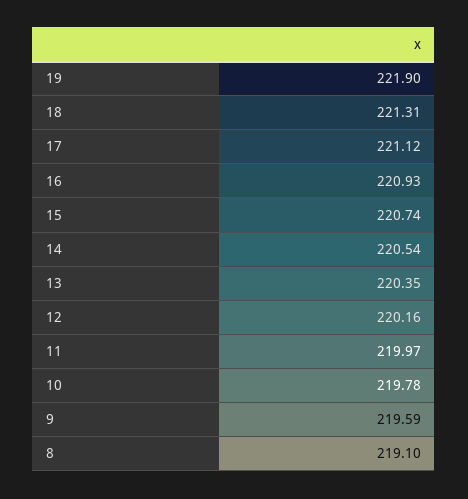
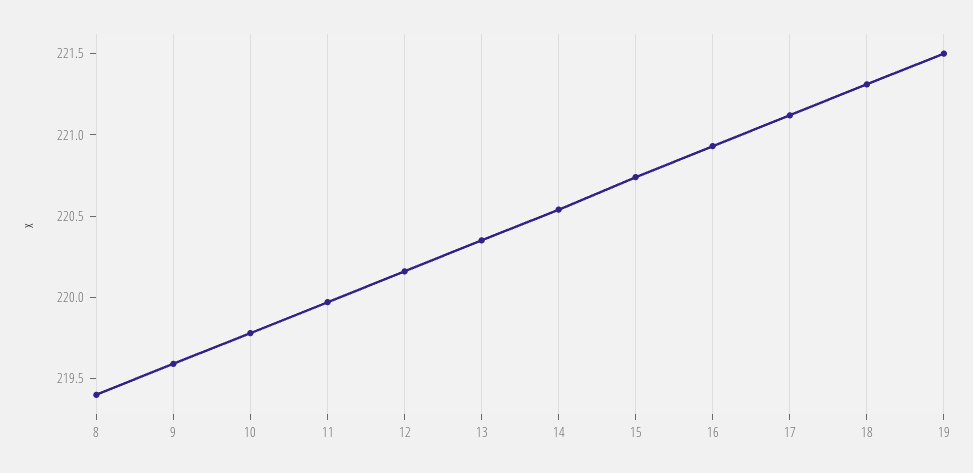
19: 221.9 -> 221.5
8: 219.1 -> 219.4

